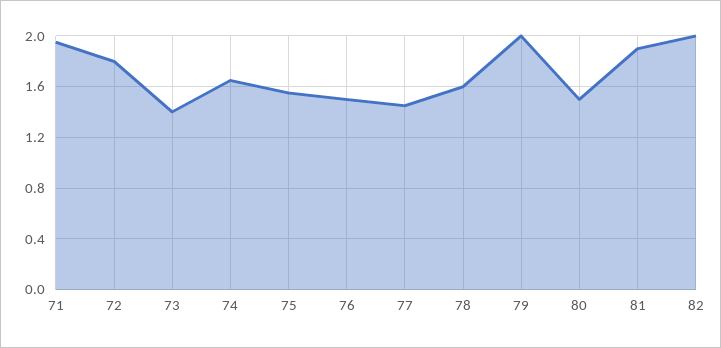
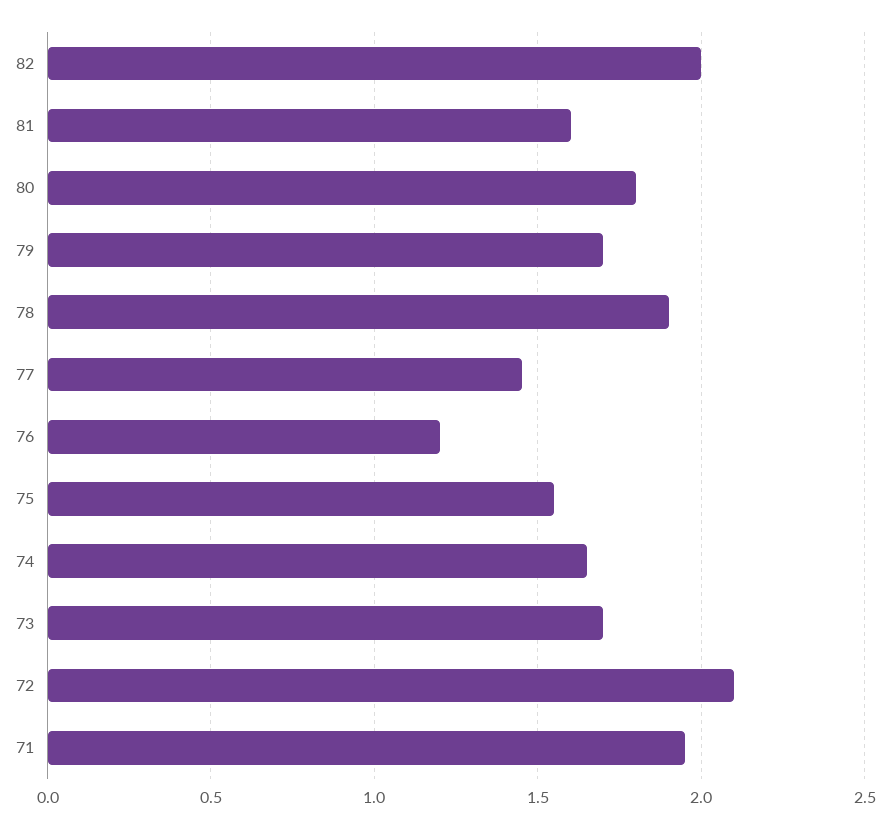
72: 1.8 -> 2.1
73: 1.4 -> 1.7
76: 1.5 -> 1.2
78: 1.6 -> 1.9
79: 2 -> 1.7
80: 1.5 -> 1.8
81: 1.9 -> 1.6

